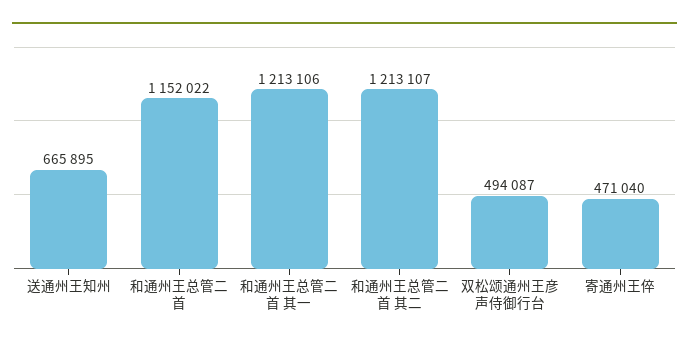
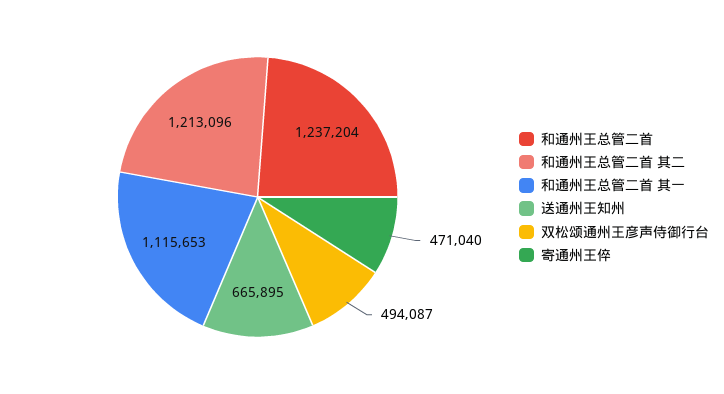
和通州王总管二首: 1152022 -> 1237204
和通州王总管二首 其一: 1213106 -> 1115653
和通州王总管二首 其二: 1213107 -> 1213096

